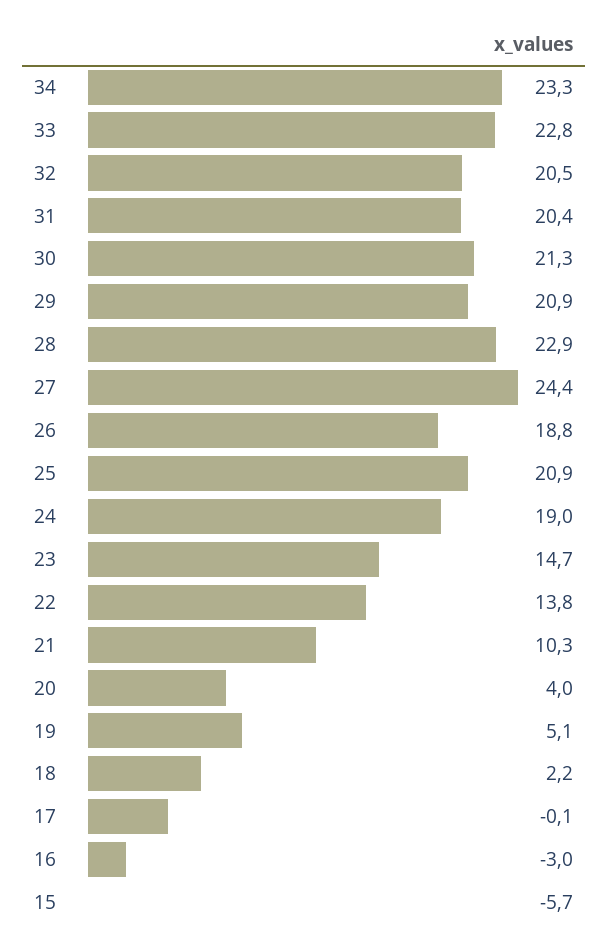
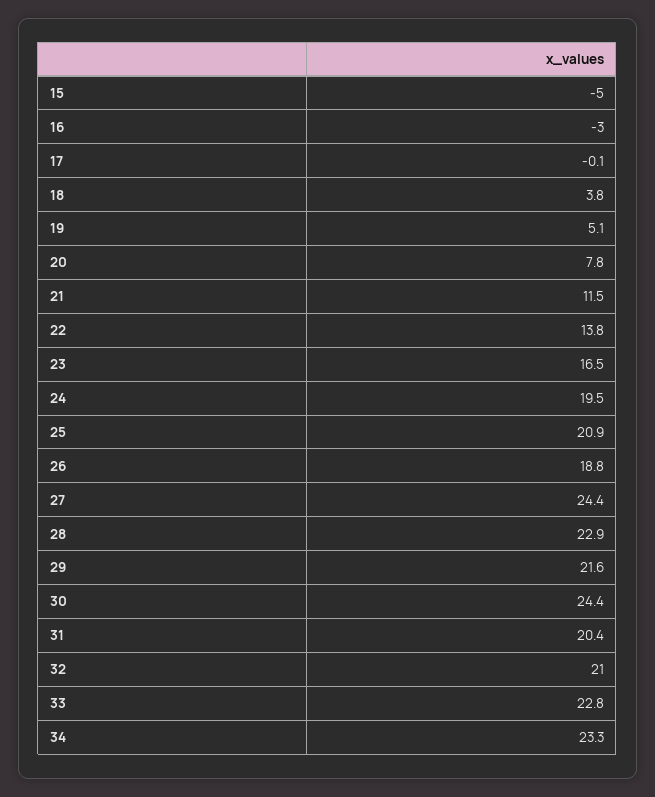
32: 20.5 -> 21
30: 21.3 -> 24.4
29: 20.9 -> 21.6
24: 19 -> 19.5
23: 14.7 -> 16.5
21: 10.3 -> 11.5
20: 4 -> 7.8
18: 2.2 -> 3.8
15: -5.7 -> -5

